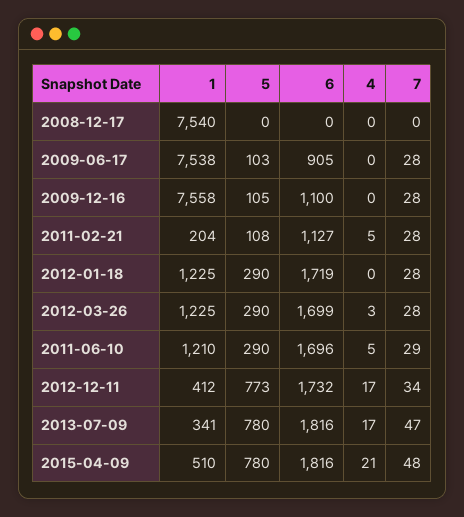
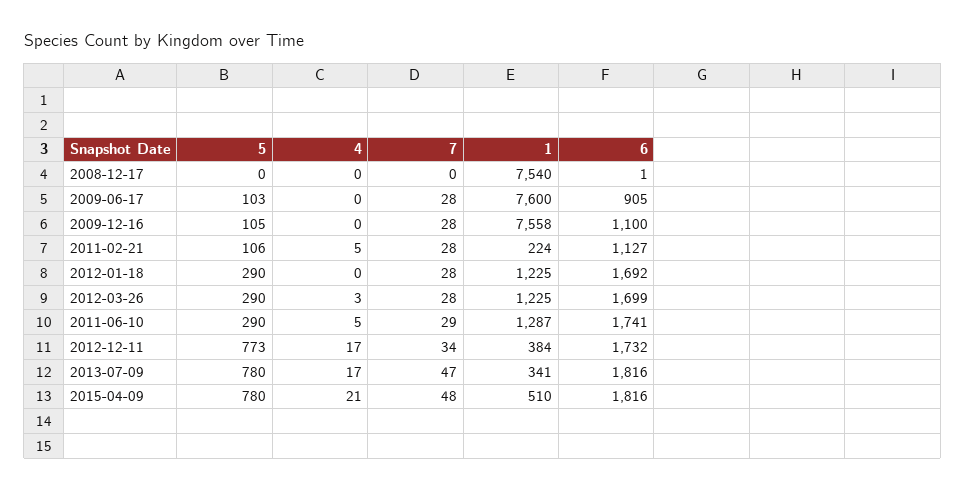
6, 2008-12-17: 0 -> 1
1, 2009-06-17: 7538 -> 7600
1, 2011-02-21: 204 -> 224
5, 2011-02-21: 108 -> 106
6, 2012-01-18: 1719 -> 1692
1, 2011-06-10: 1210 -> 1287
6, 2011-06-10: 1696 -> 1741
1, 2012-12-11: 412 -> 384

